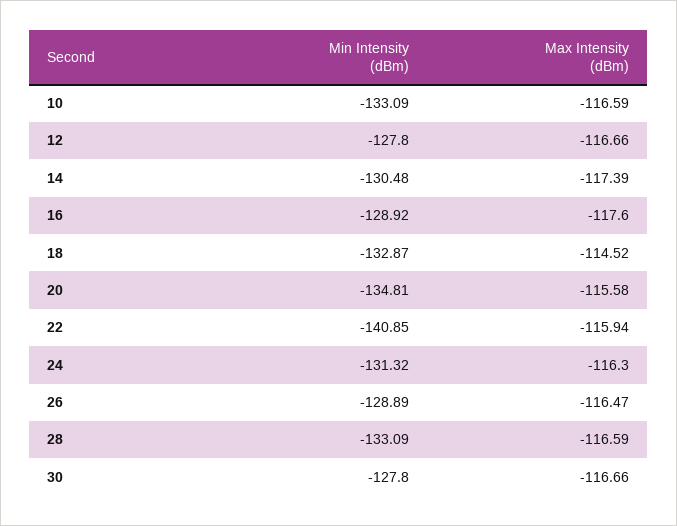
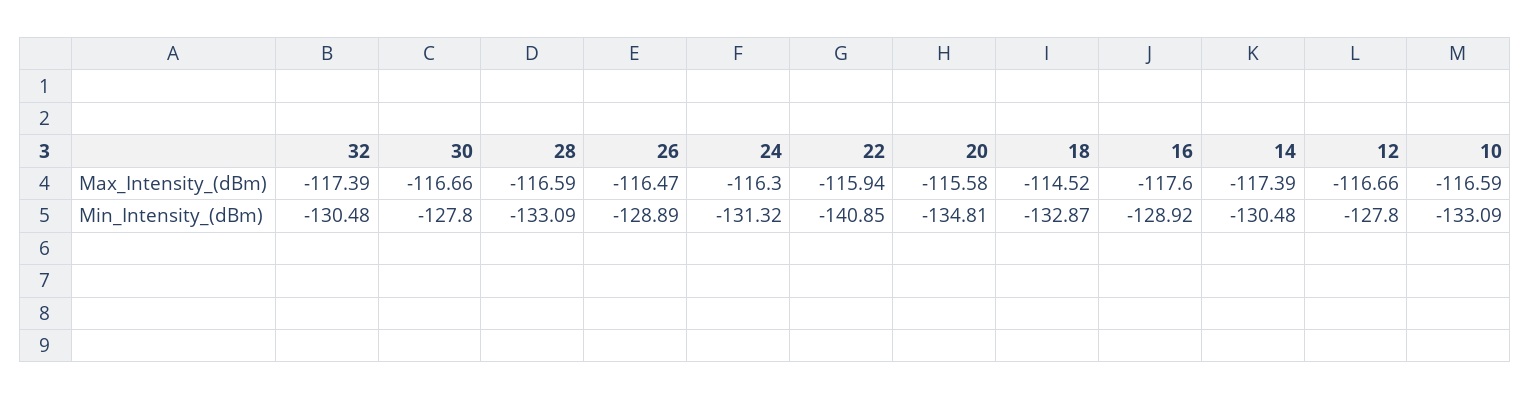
Max Intensity (dBm), 32: none -> -117.39
Min Intensity (dBm), 32: none -> -130.48

